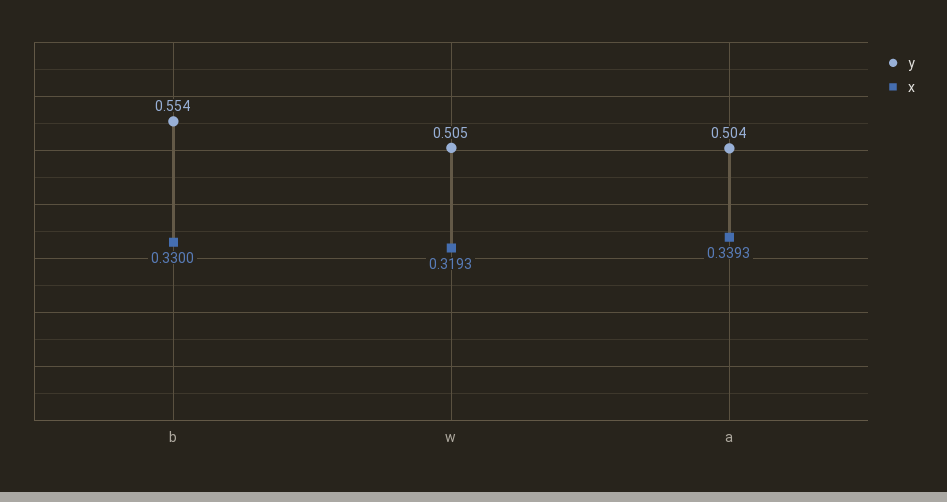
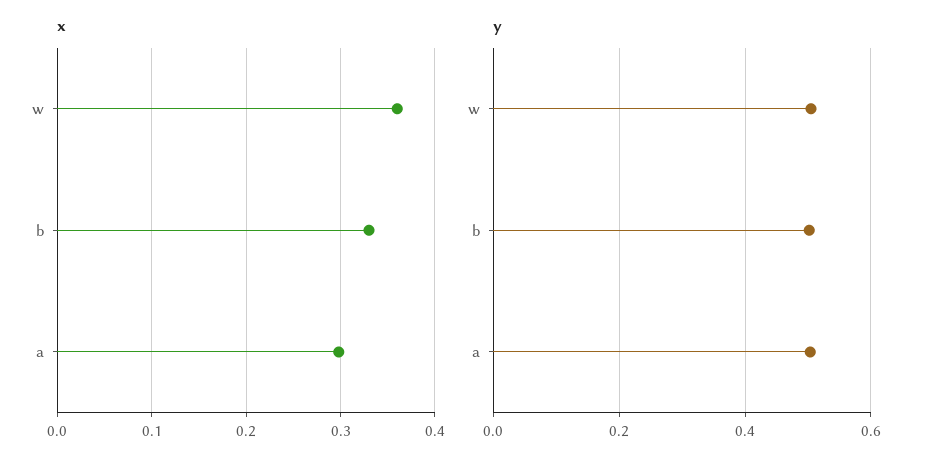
y, b: 0.554 -> 0.5
x, w: 0.3193 -> 0.36
x, a: 0.3393 -> 0.3

